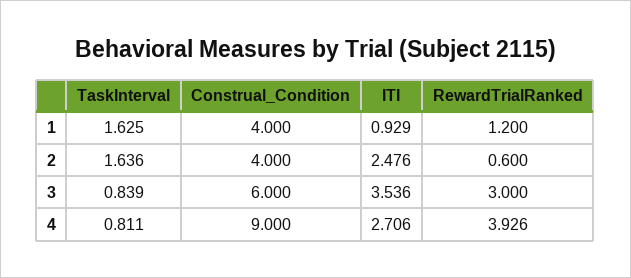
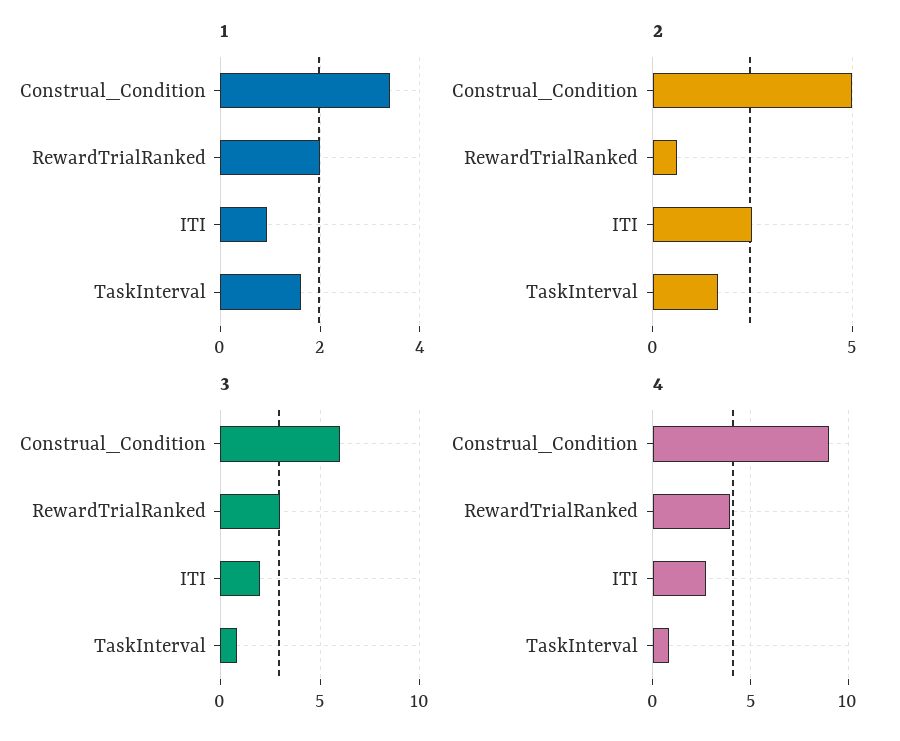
1, Construal_Condition: 4 -> 3.4
1, RewardTrialRanked: 1.2 -> 2
2, Construal_Condition: 4 -> 5
3, ITI: 3.536 -> 2

